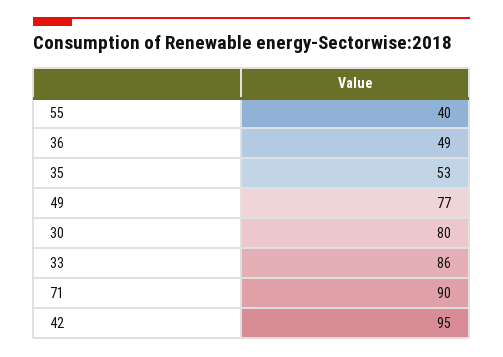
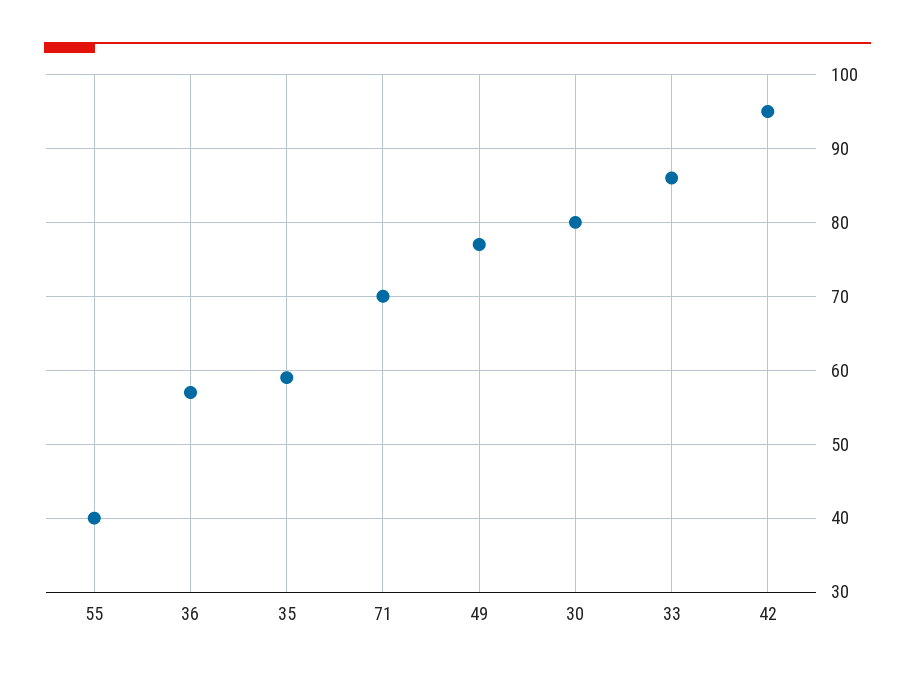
36: 49 -> 57
35: 53 -> 59
71: 90 -> 70

